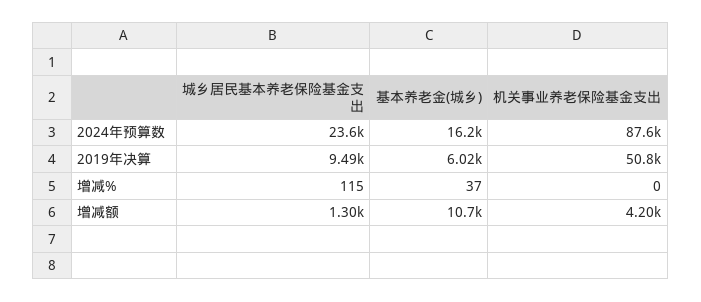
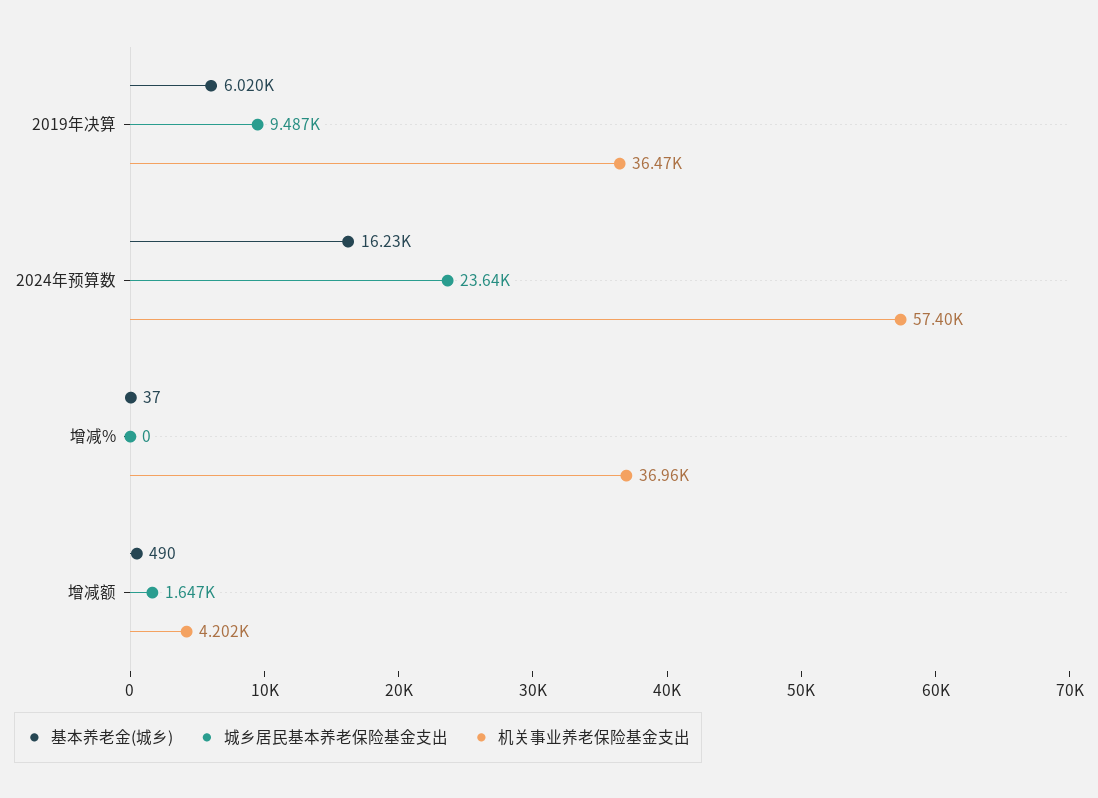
机关事业养老保险基金支出, 2024年预算数: 87600 -> 57400
机关事业养老保险基金支出, 2019年决算: 50800 -> 36470
城乡居民基本养老保险基金支出, 增减%: 115 -> 0
机关事业养老保险基金支出, 增减%: 0 -> 36960
城乡居民基本养老保险基金支出, 增减额: 1300 -> 1647
基本养老金(城乡), 增减额: 10700 -> 490

